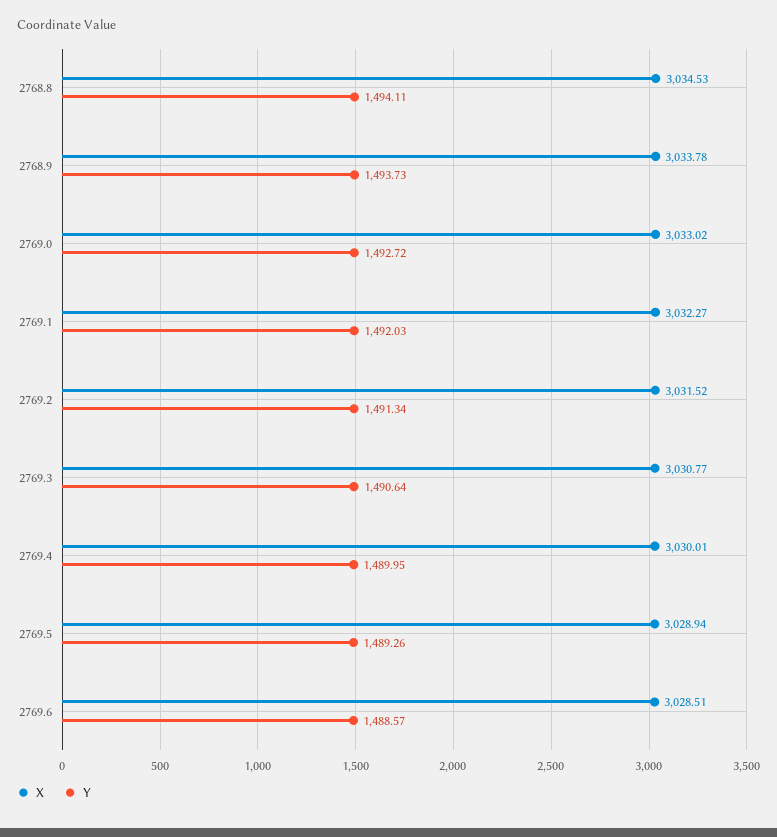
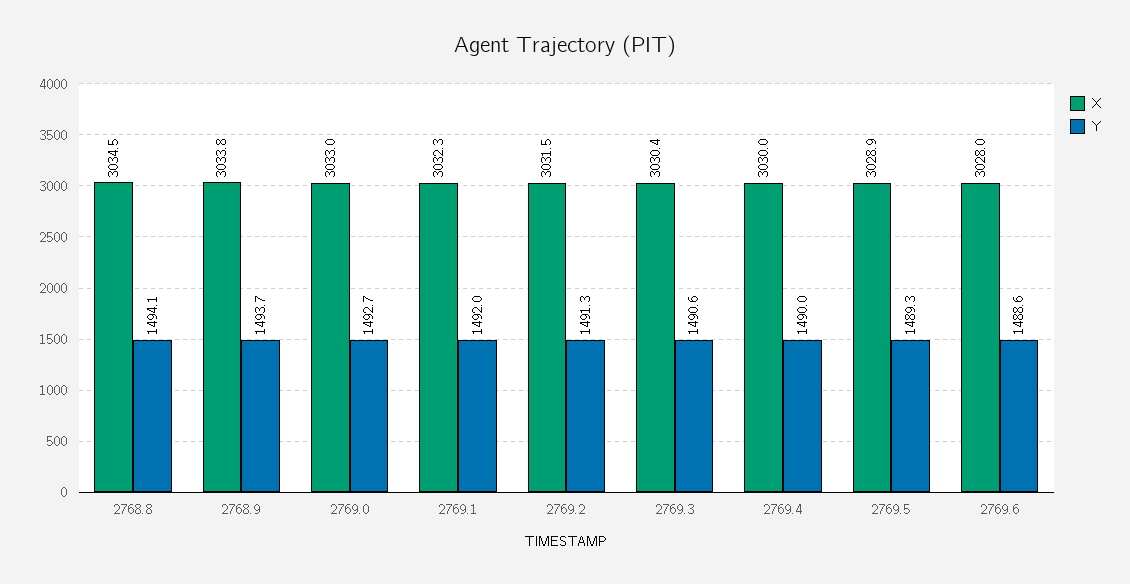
X, 2769.3: 3030.77 -> 3030.4
X, 2769.6: 3028.51 -> 3028

